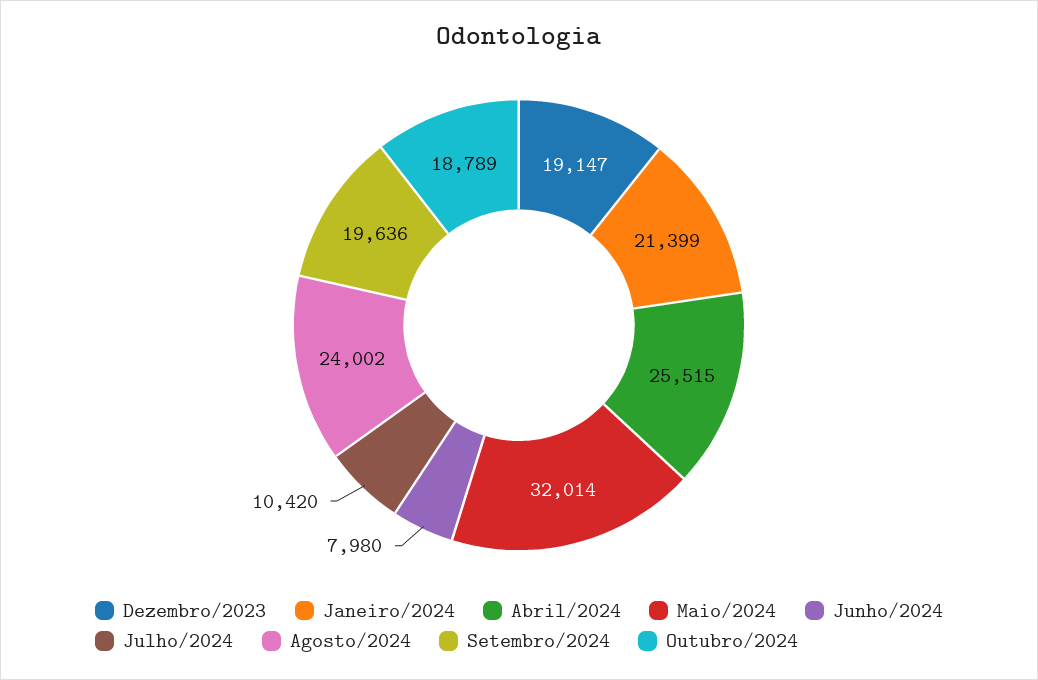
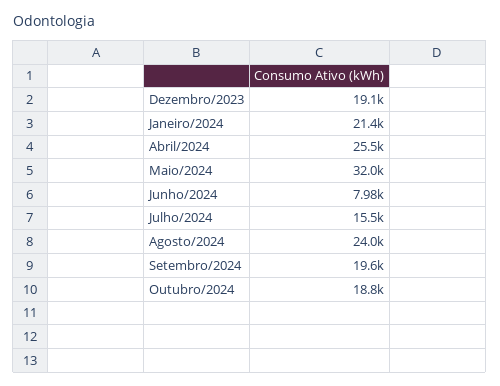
Julho/2024: 10420 -> 15500

